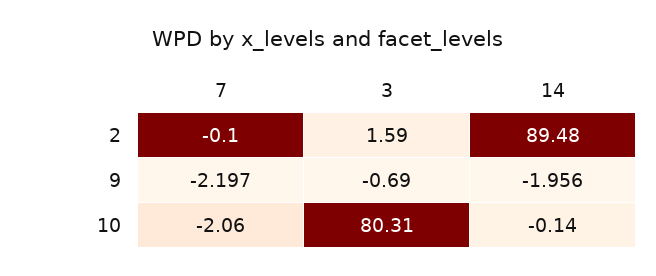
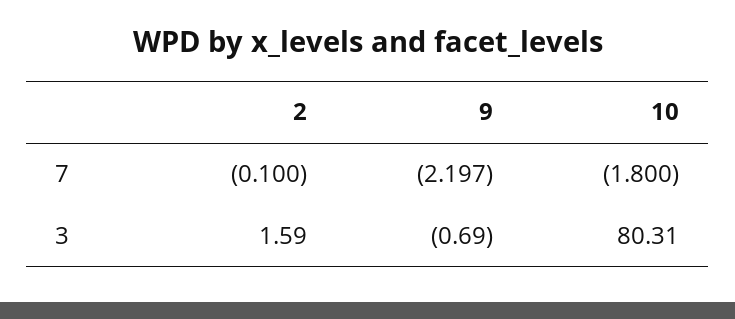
14, 2: 89.48 -> none
14, 9: -1.956 -> none
7, 10: -2.06 -> -1.8
14, 10: -0.14 -> none

